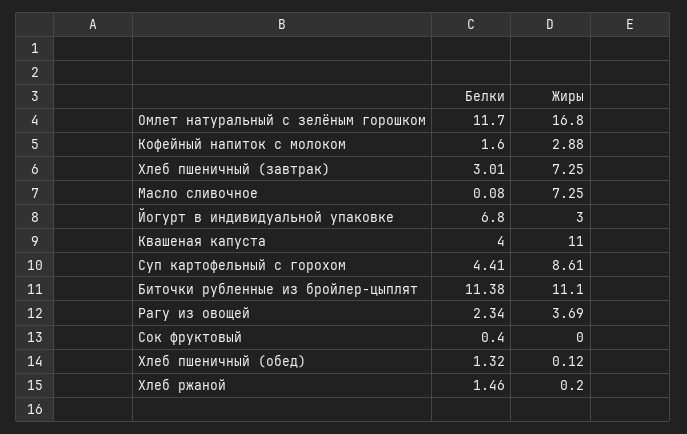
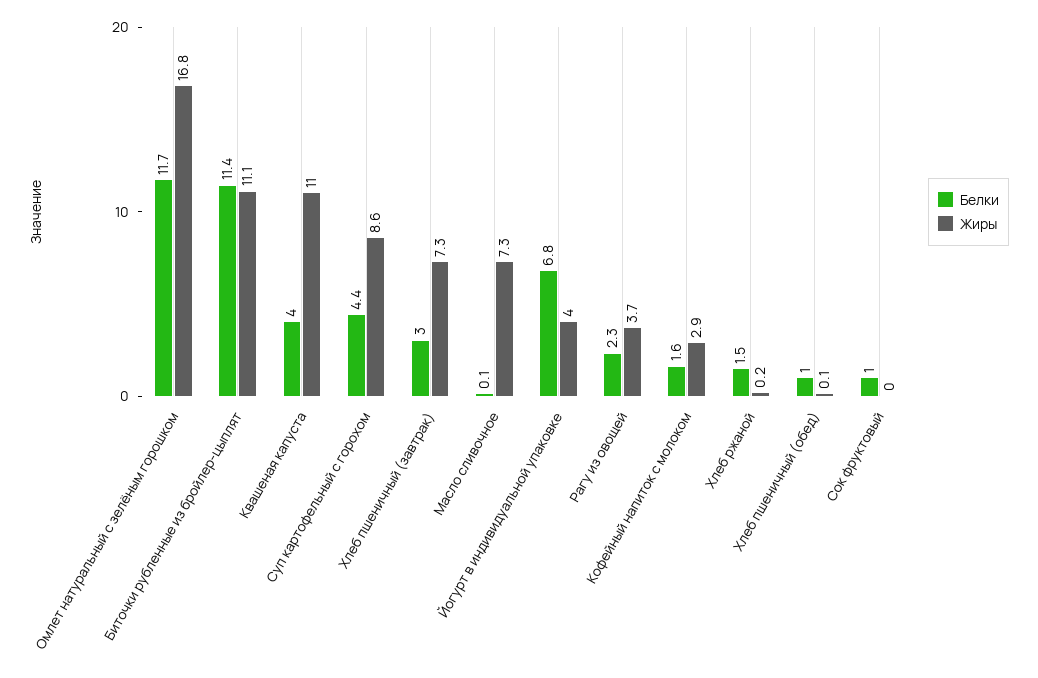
Жиры, Йогурт в индивидуальной упаковке: 3 -> 4
Белки, Сок фруктовый: 0.4 -> 1
Белки, Хлеб пшеничный (обед): 1.32 -> 1

